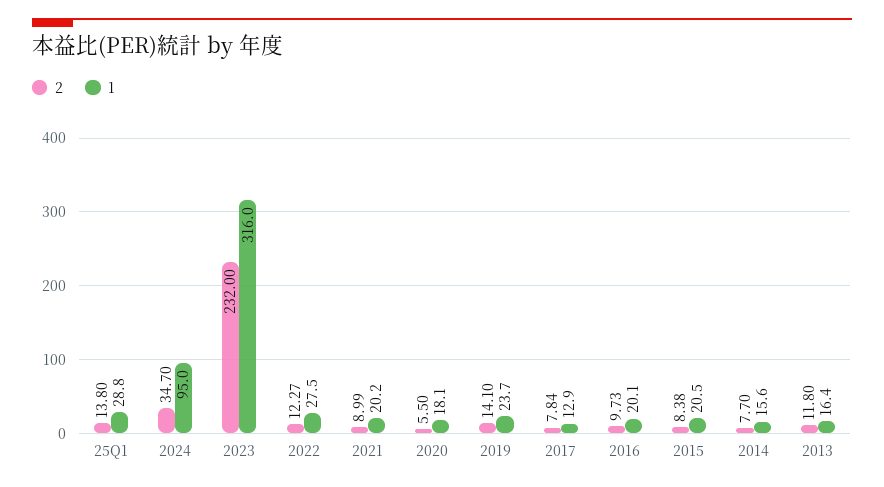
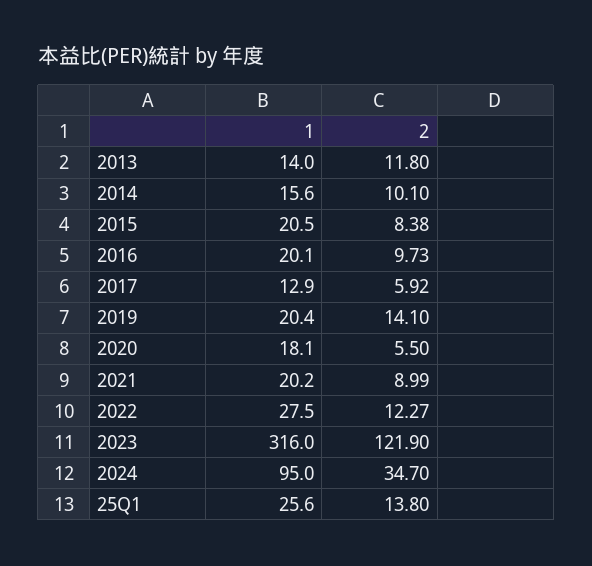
1, 25Q1: 28.8 -> 25.6
2, 2023: 232 -> 121.9
1, 2019: 23.7 -> 20.4
2, 2017: 7.84 -> 5.92
2, 2014: 7.7 -> 10.1
1, 2013: 16.4 -> 14

